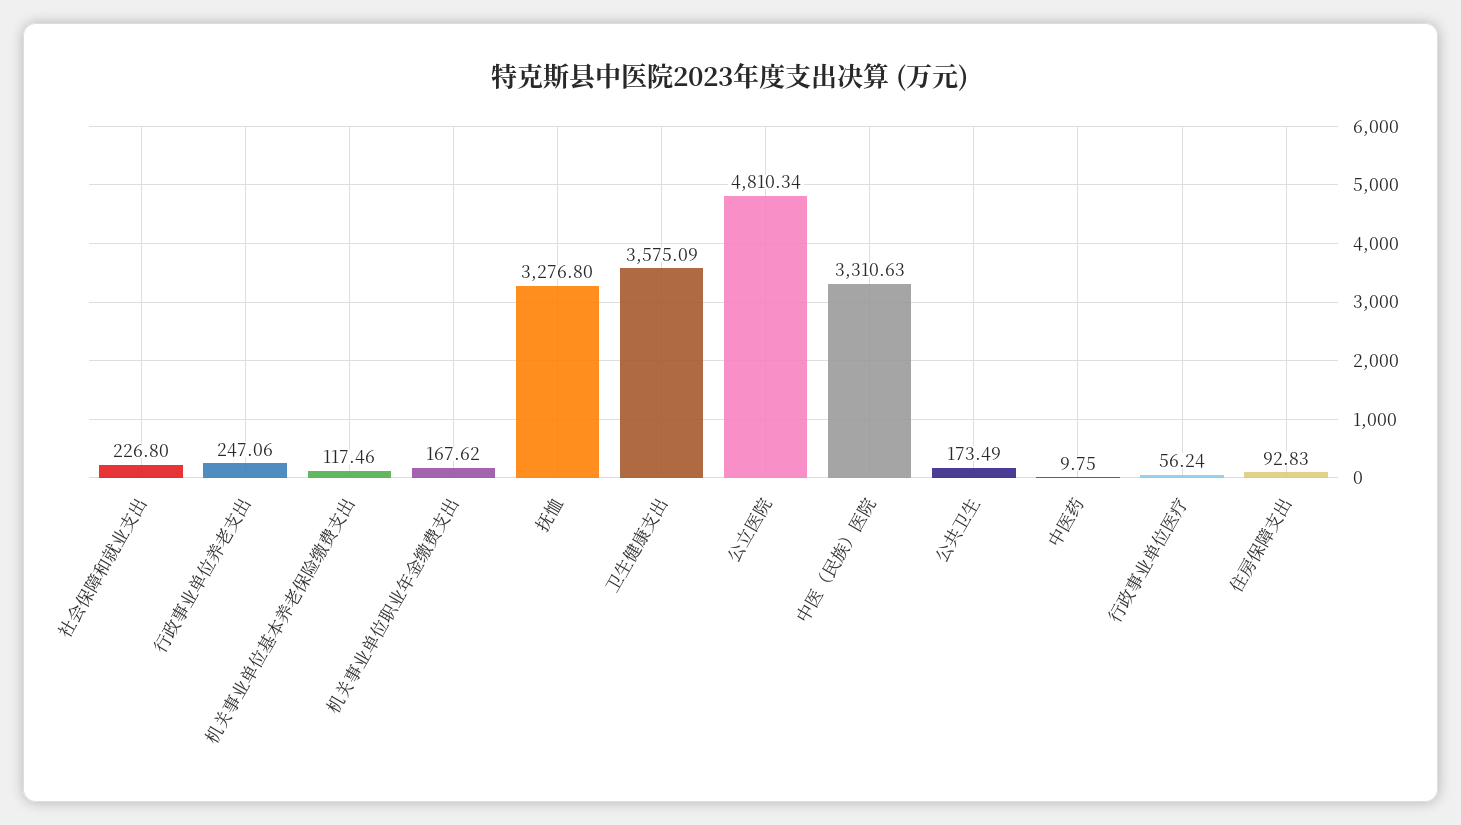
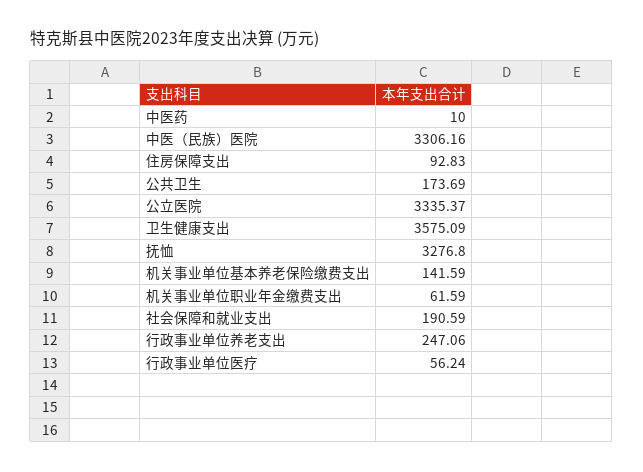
社会保障和就业支出: 226.8 -> 190.59
机关事业单位基本养老保险缴费支出: 117.46 -> 141.59
机关事业单位职业年金缴费支出: 167.62 -> 61.59
公立医院: 4810.34 -> 3335.37
中医（民族）医院: 3310.63 -> 3306.16
公共卫生: 173.49 -> 173.69
中医药: 9.75 -> 10

